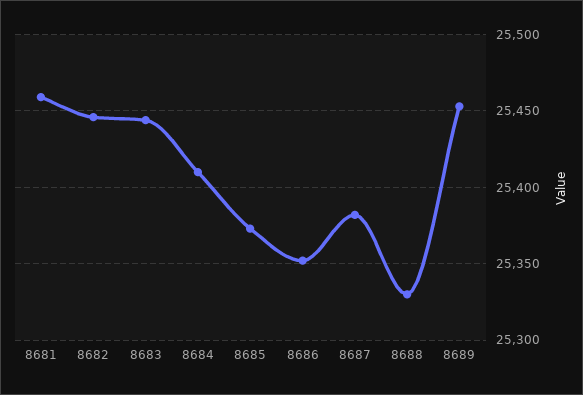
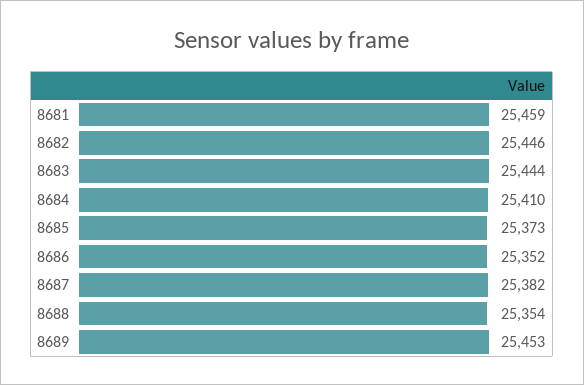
8688: 25330 -> 25354

